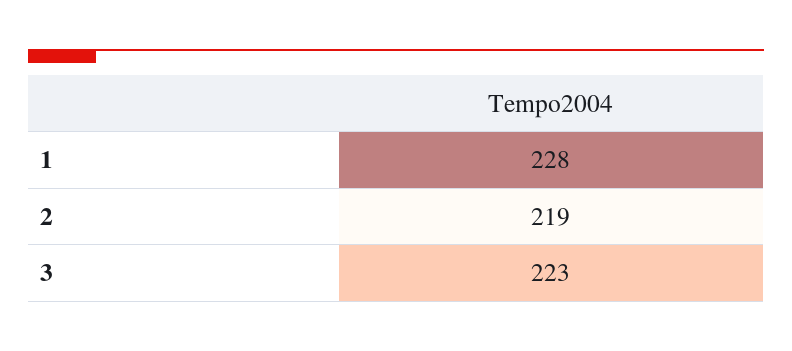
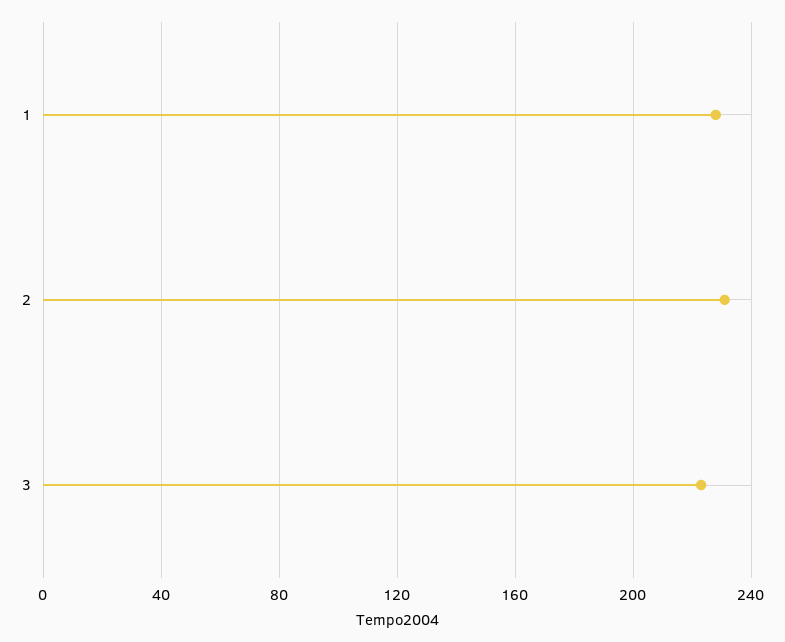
2: 219 -> 230

